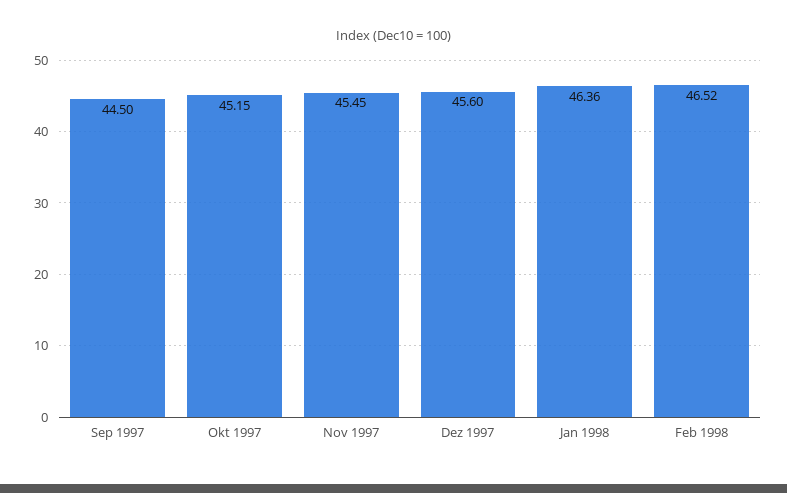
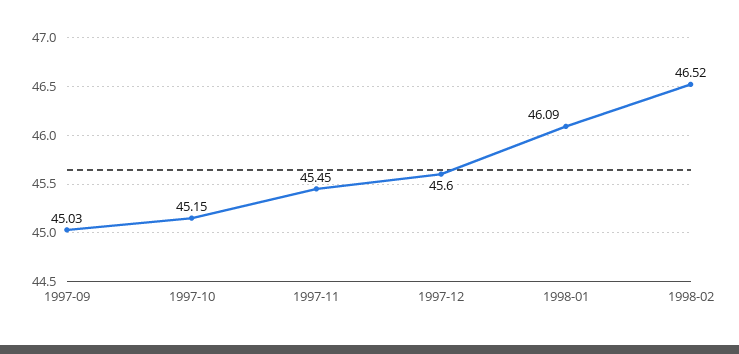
Sep 1997: 44.5 -> 45.03
Jan 1998: 46.36 -> 46.09

